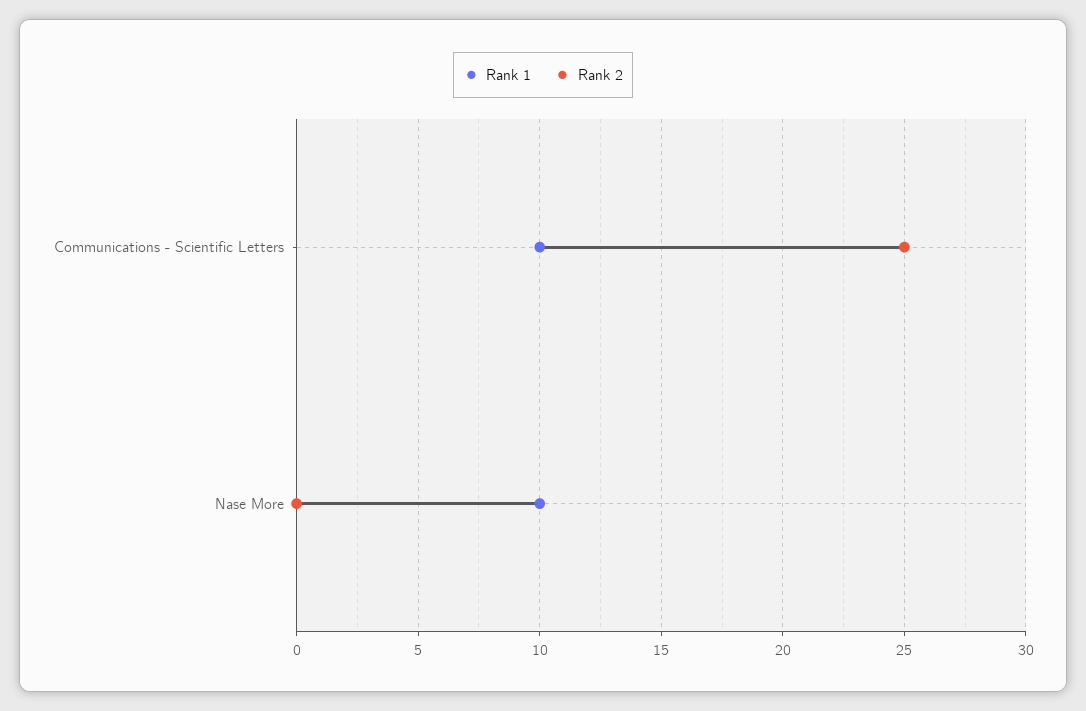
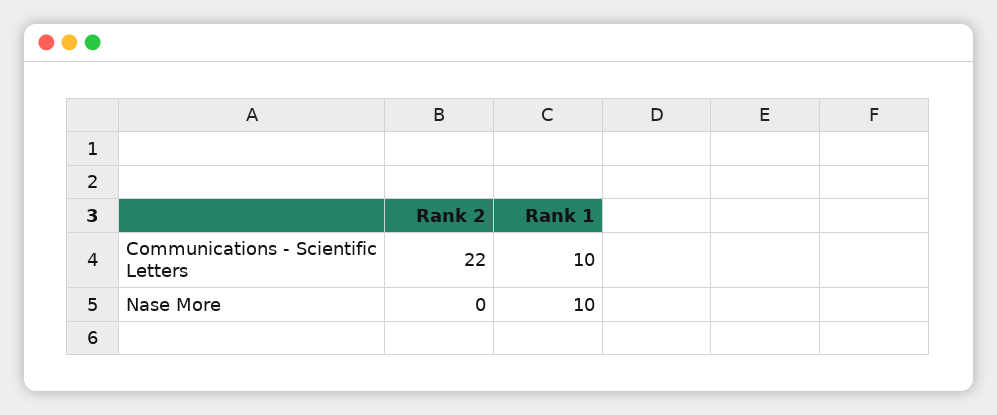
Rank 2, Communications - Scientific Letters: 25 -> 22

